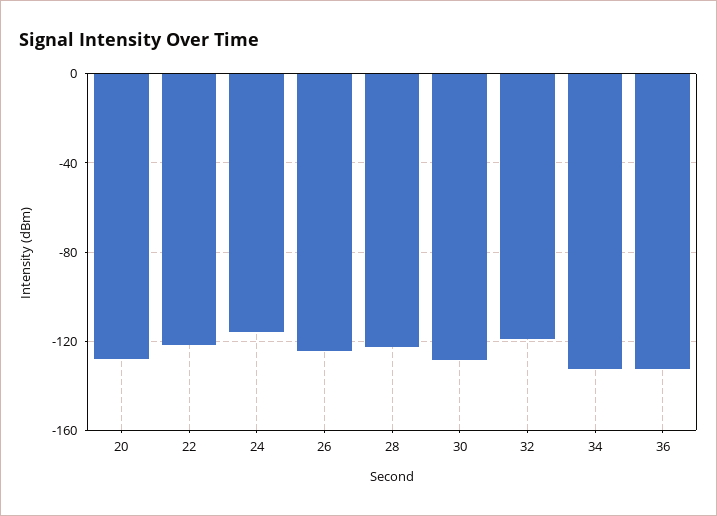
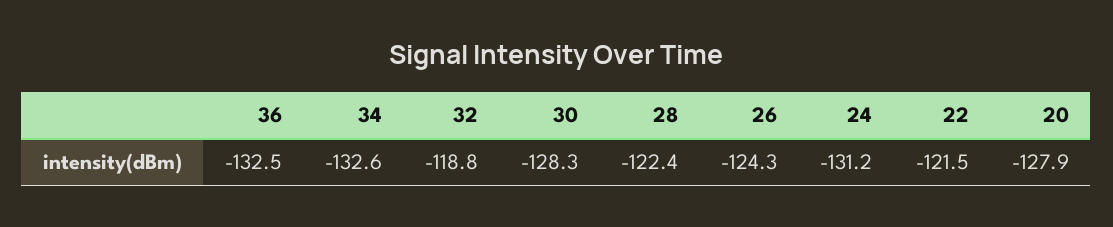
24: -115 -> -131.2

